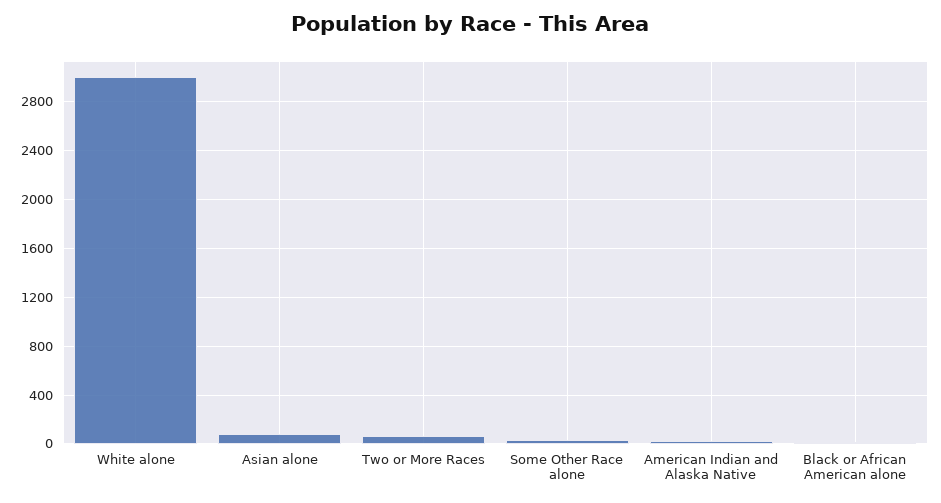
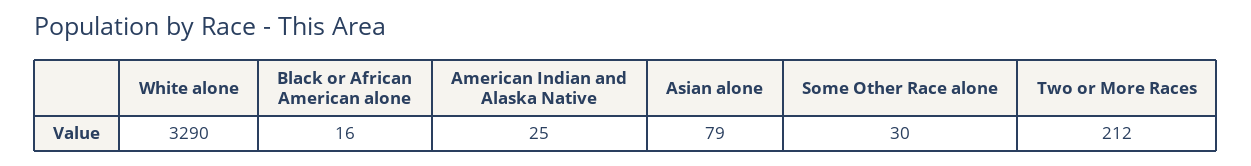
White alone: 3000 -> 3290
Two or More Races: 50 -> 212

